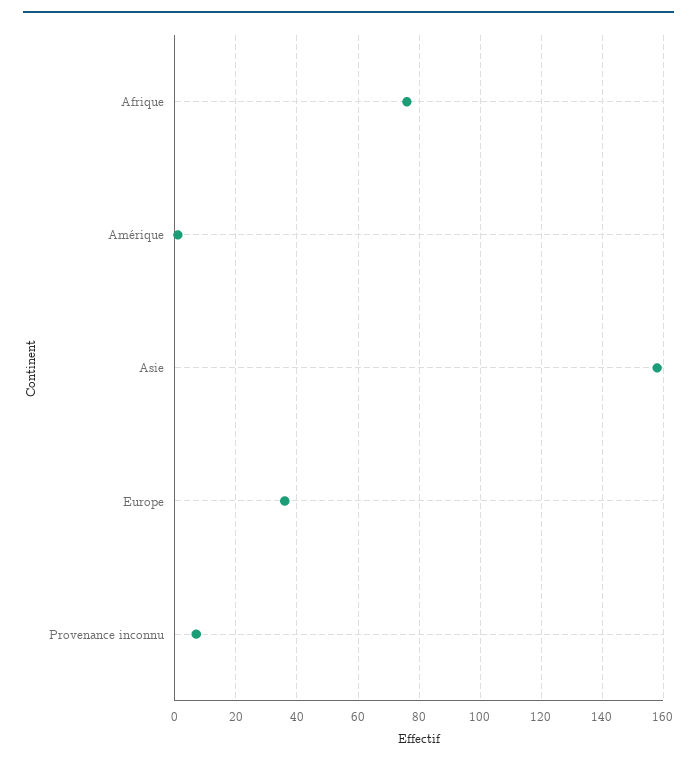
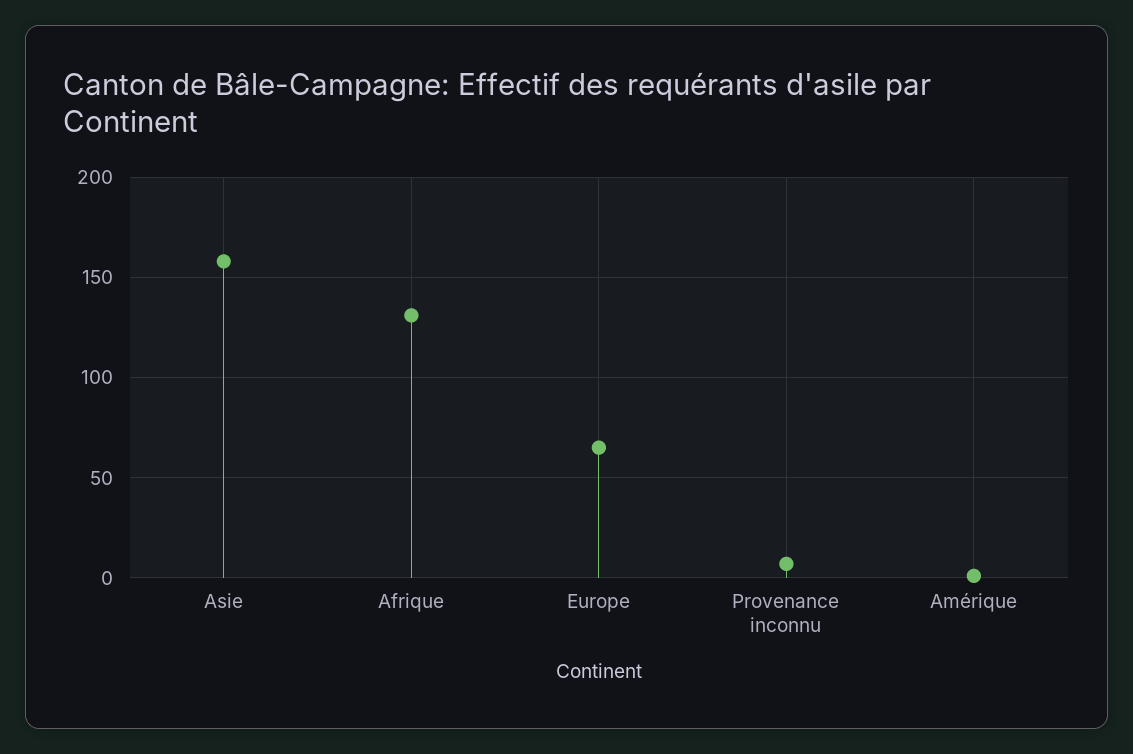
Afrique: 75 -> 130
Europe: 35 -> 65

